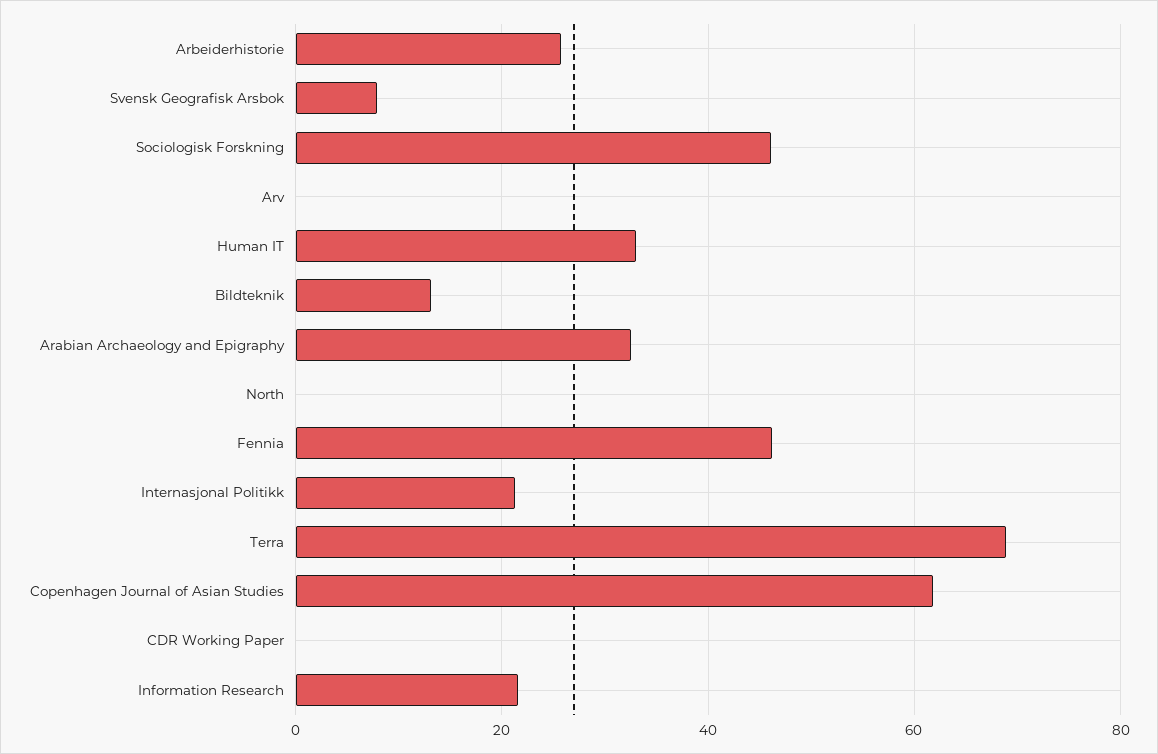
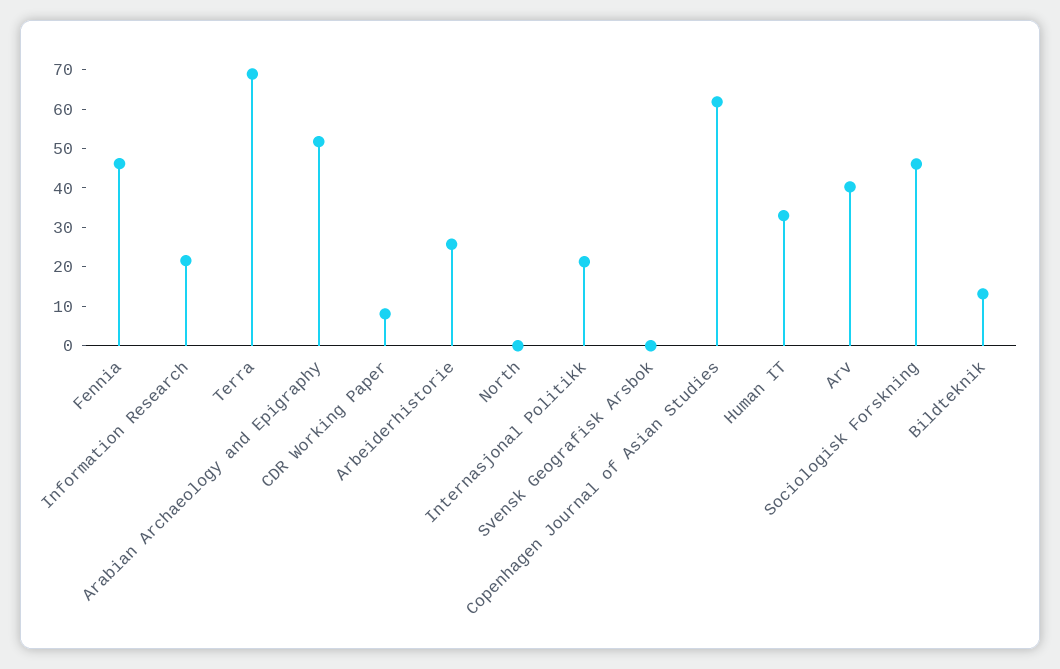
Svensk Geografisk Arsbok: 8 -> 0
Arv: 0 -> 40
Arabian Archaeology and Epigraphy: 32 -> 52.5
CDR Working Paper: 0 -> 7.5

